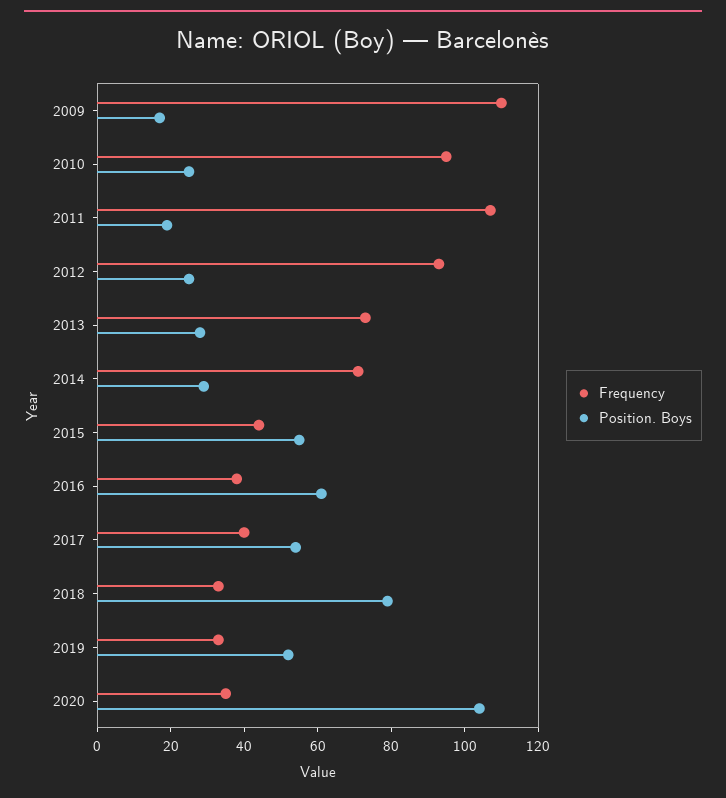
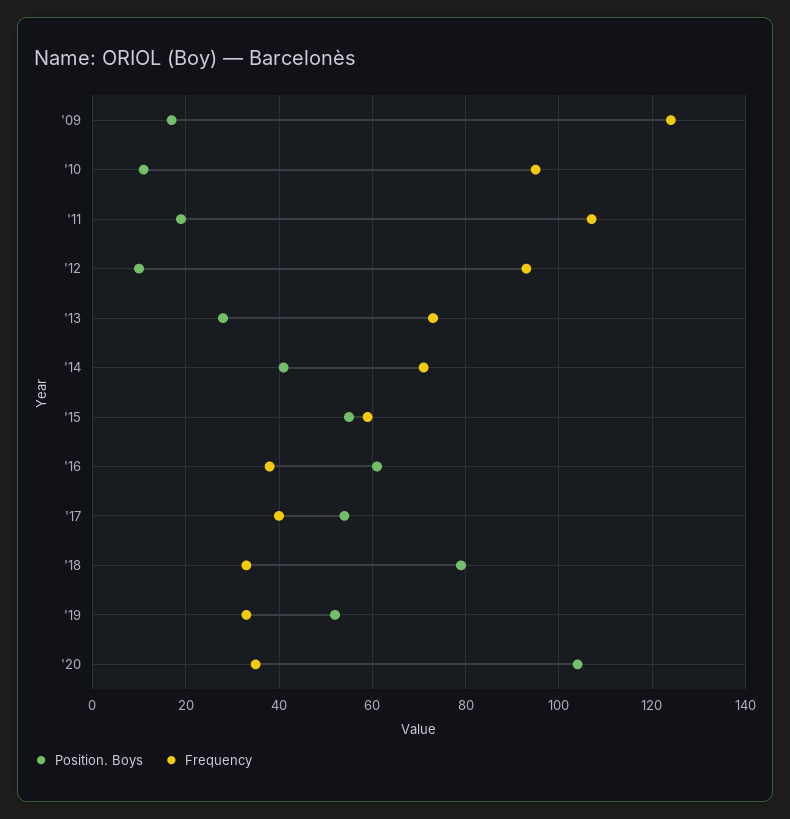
Frequency, 2009: 110 -> 125
Position. Boys, 2010: 25 -> 10
Position. Boys, 2012: 25 -> 10
Position. Boys, 2014: 30 -> 40
Frequency, 2015: 45 -> 60

